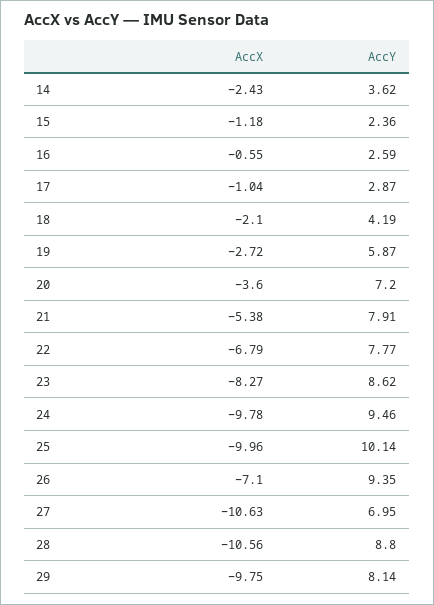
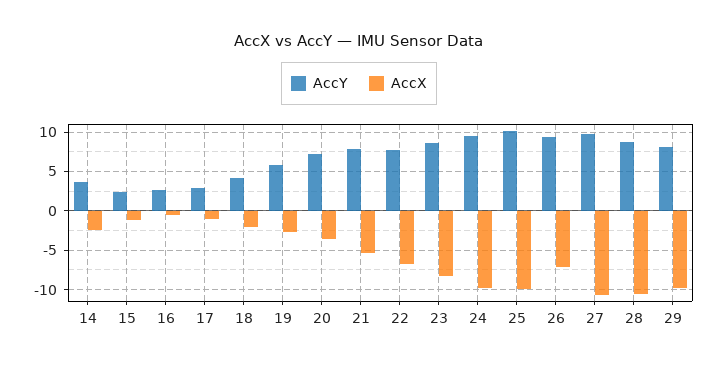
AccY, 27: 6.95 -> 10

